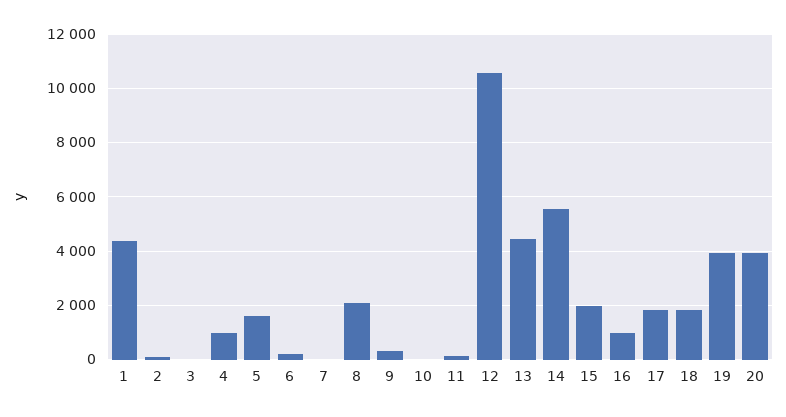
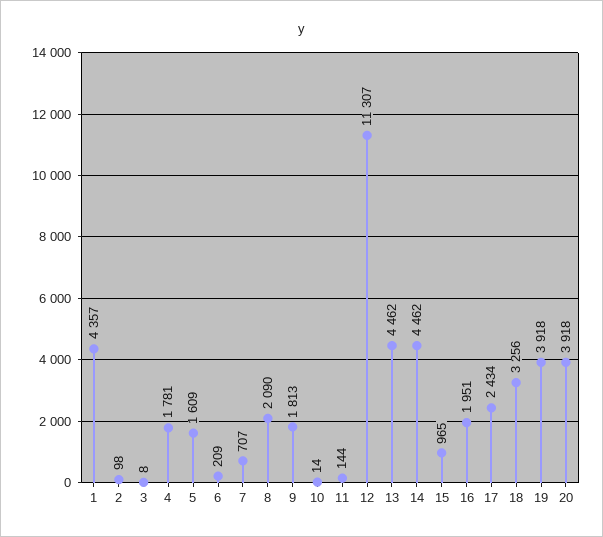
4: 1000 -> 1781
7: 0 -> 707
9: 250 -> 1813
12: 10500 -> 11307
14: 5500 -> 4462
15: 2000 -> 965
16: 1000 -> 1951
17: 1750 -> 2434
18: 1750 -> 3256

